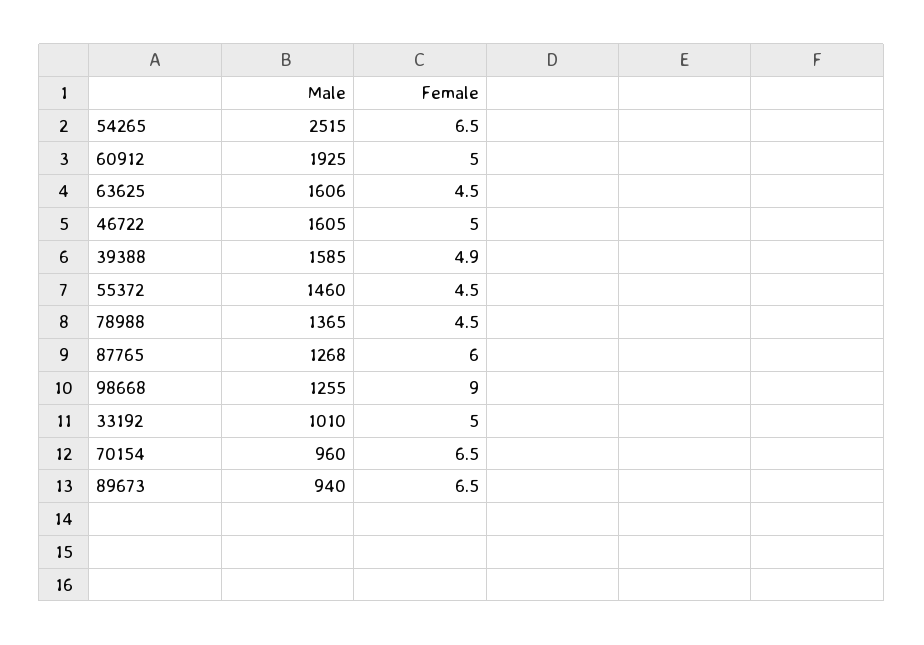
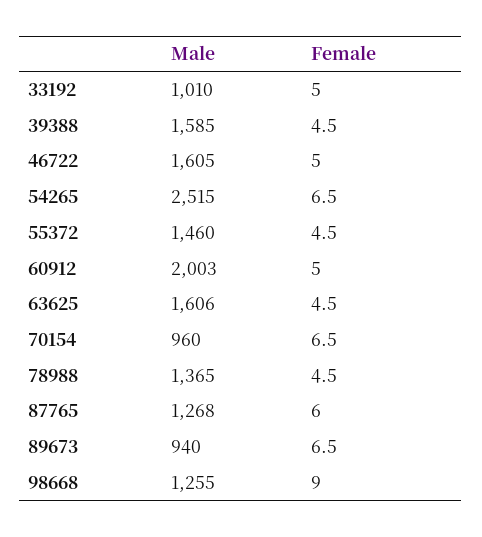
Male, 60912: 1925 -> 2003
Female, 39388: 4.9 -> 4.5

